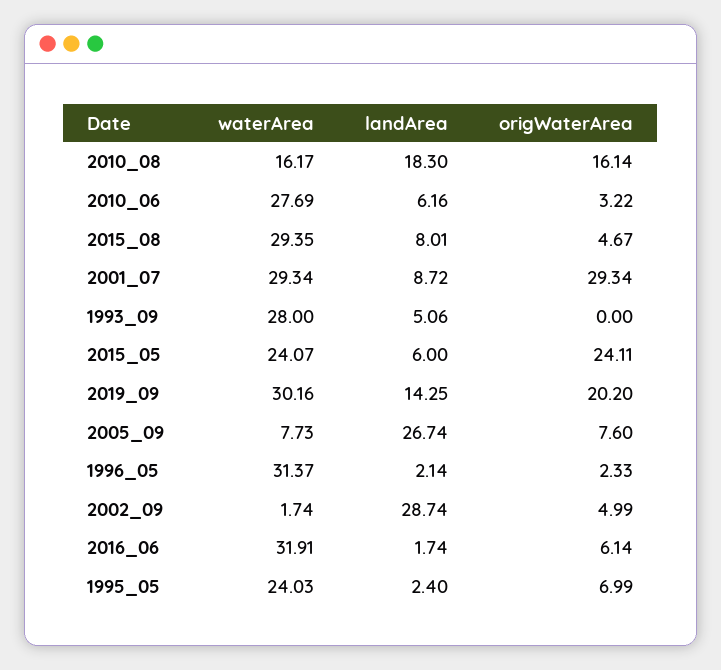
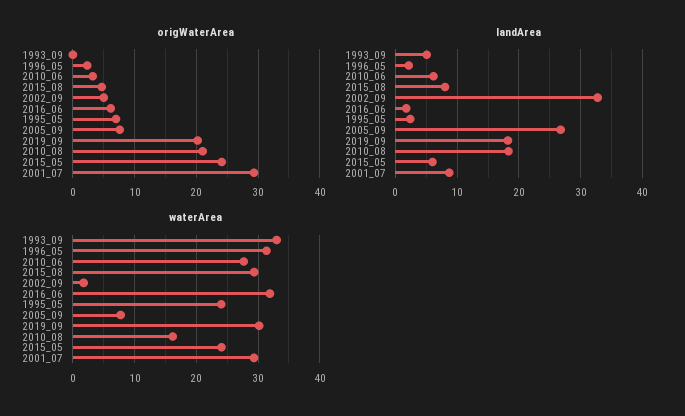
origWaterArea, 2010_08: 16.14 -> 21
waterArea, 1993_09: 28 -> 33
landArea, 2019_09: 14.25 -> 18
landArea, 2002_09: 28.74 -> 33

